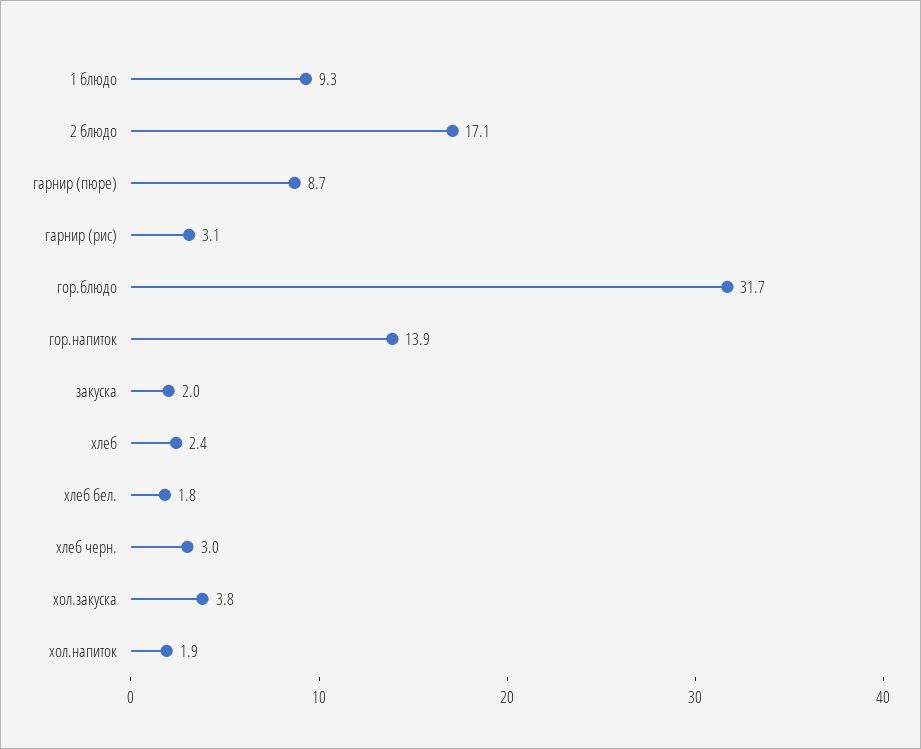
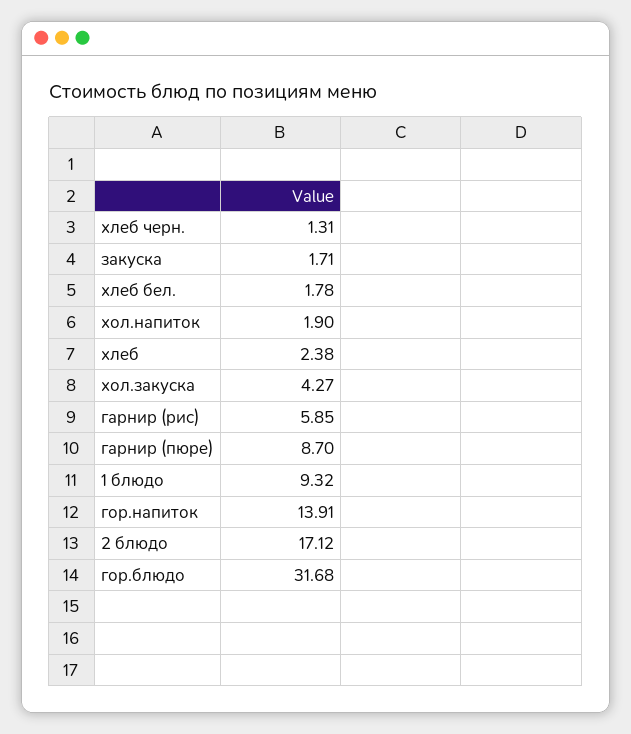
гарнир (рис): 3.1 -> 5.85
закуска: 2 -> 1.71
хлеб черн.: 3 -> 1.31
хол.закуска: 3.8 -> 4.27

